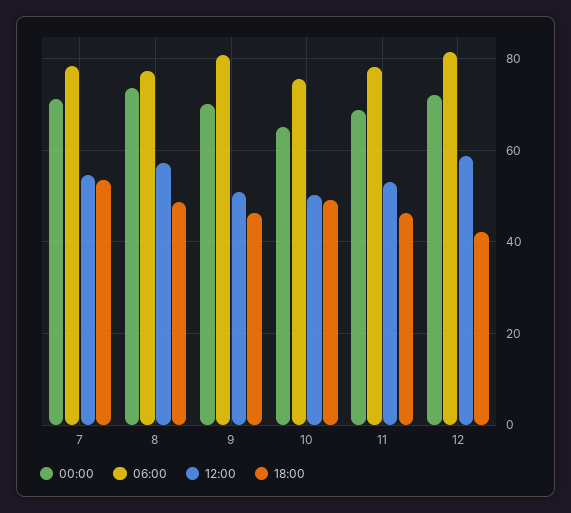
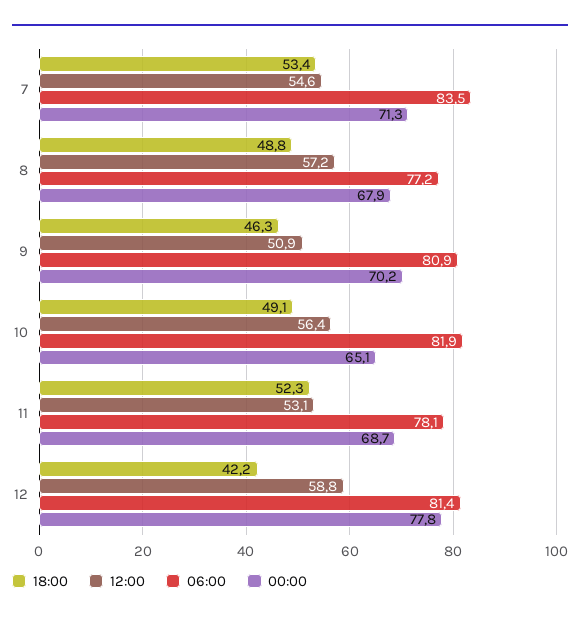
06:00, 7: 78 -> 83.5
00:00, 8: 74 -> 67.9
06:00, 10: 76 -> 81.9
12:00, 10: 50 -> 56.4
18:00, 11: 46 -> 52.3
00:00, 12: 72 -> 77.8

